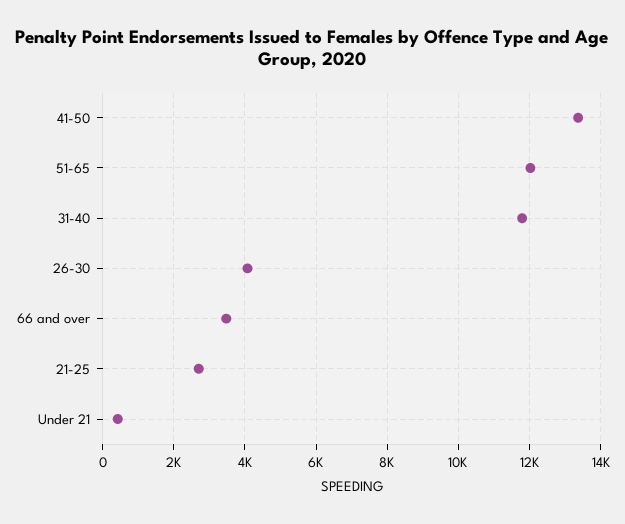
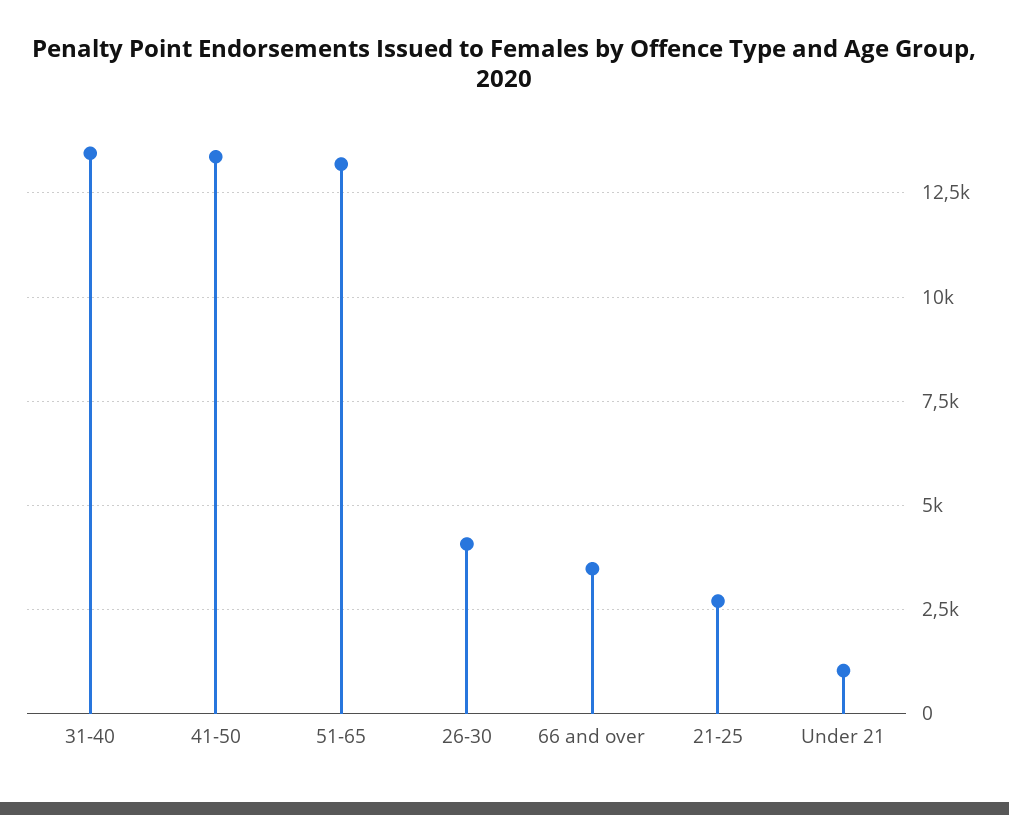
51-65: 12000 -> 13250
31-40: 11800 -> 13500
Under 21: 400 -> 1000

